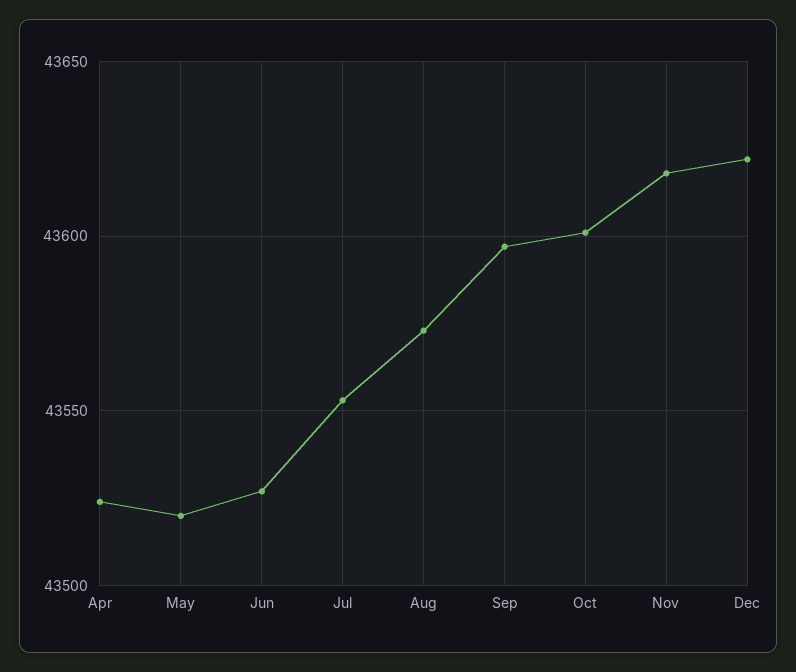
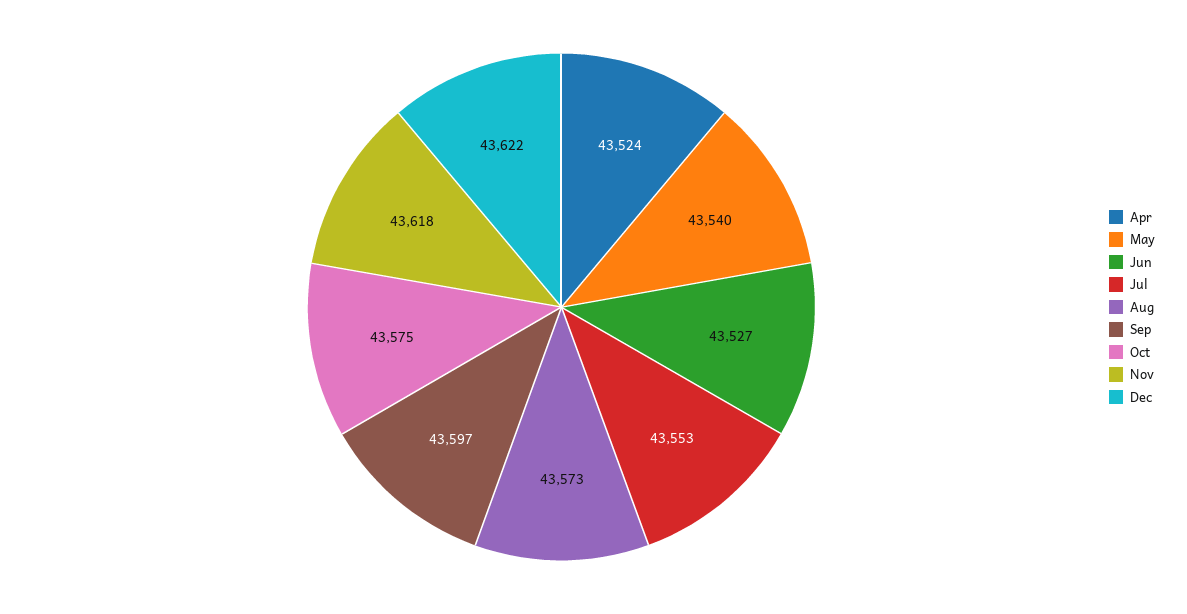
May: 43520 -> 43540
Oct: 43600 -> 43575

